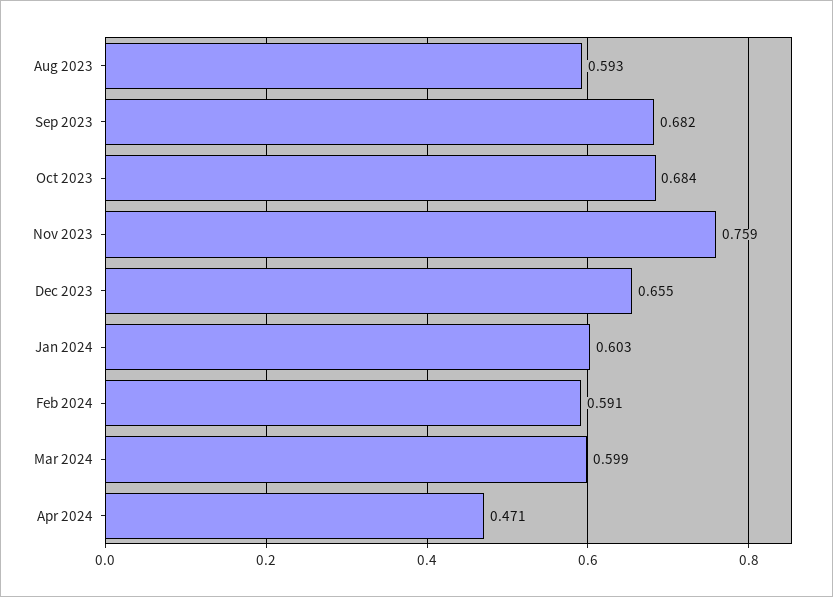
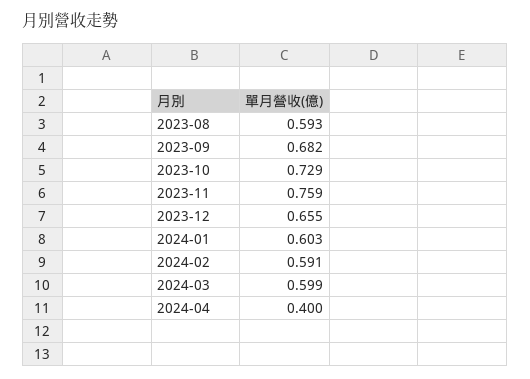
Oct 2023: 0.684 -> 0.729
Apr 2024: 0.471 -> 0.4

